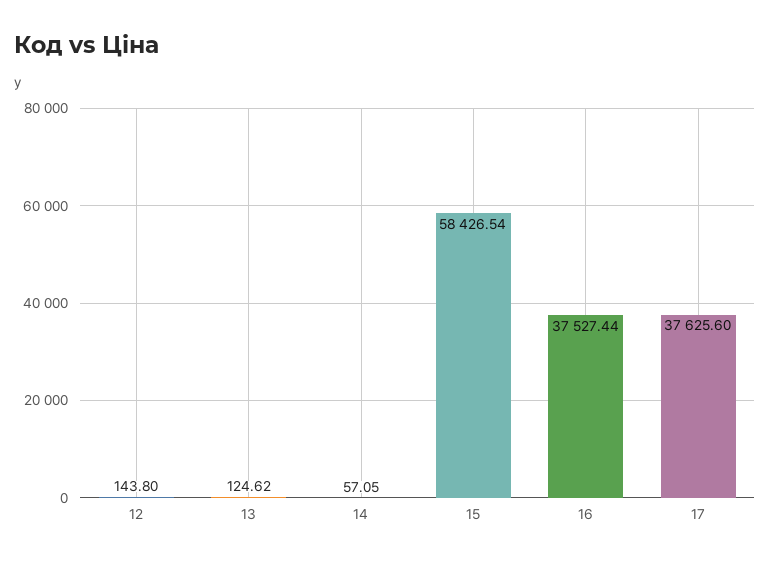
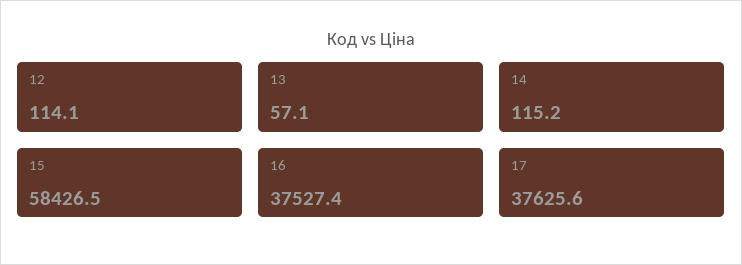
12: 143.8 -> 114.1
13: 124.62 -> 57.1
14: 57.05 -> 115.2

